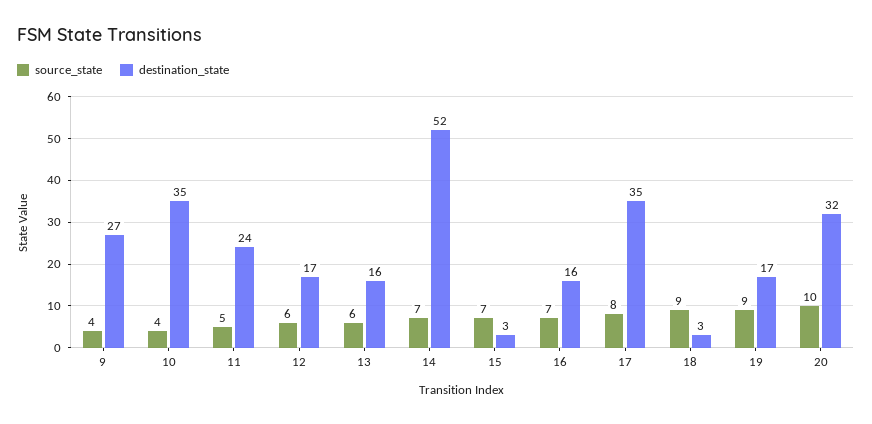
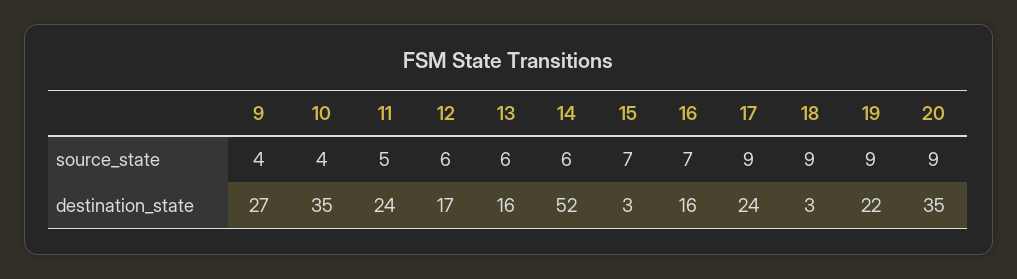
source_state, 14: 7 -> 6
source_state, 17: 8 -> 9
destination_state, 17: 35 -> 24
destination_state, 19: 17 -> 22
source_state, 20: 10 -> 9
destination_state, 20: 32 -> 35

